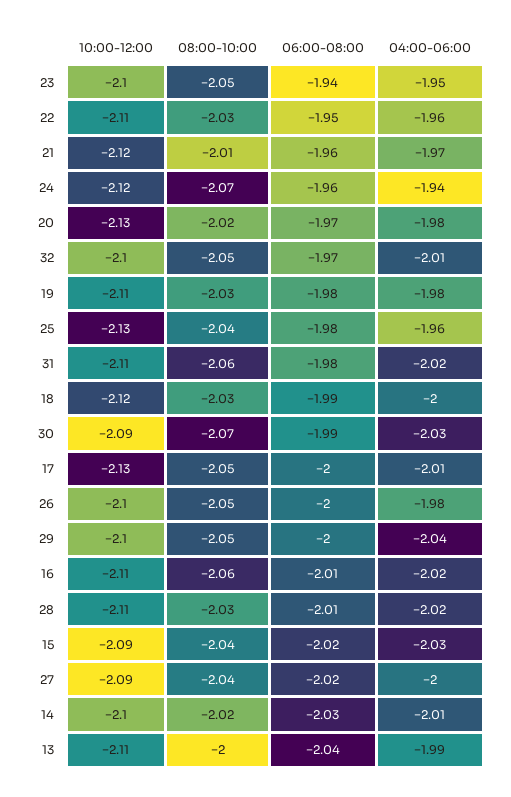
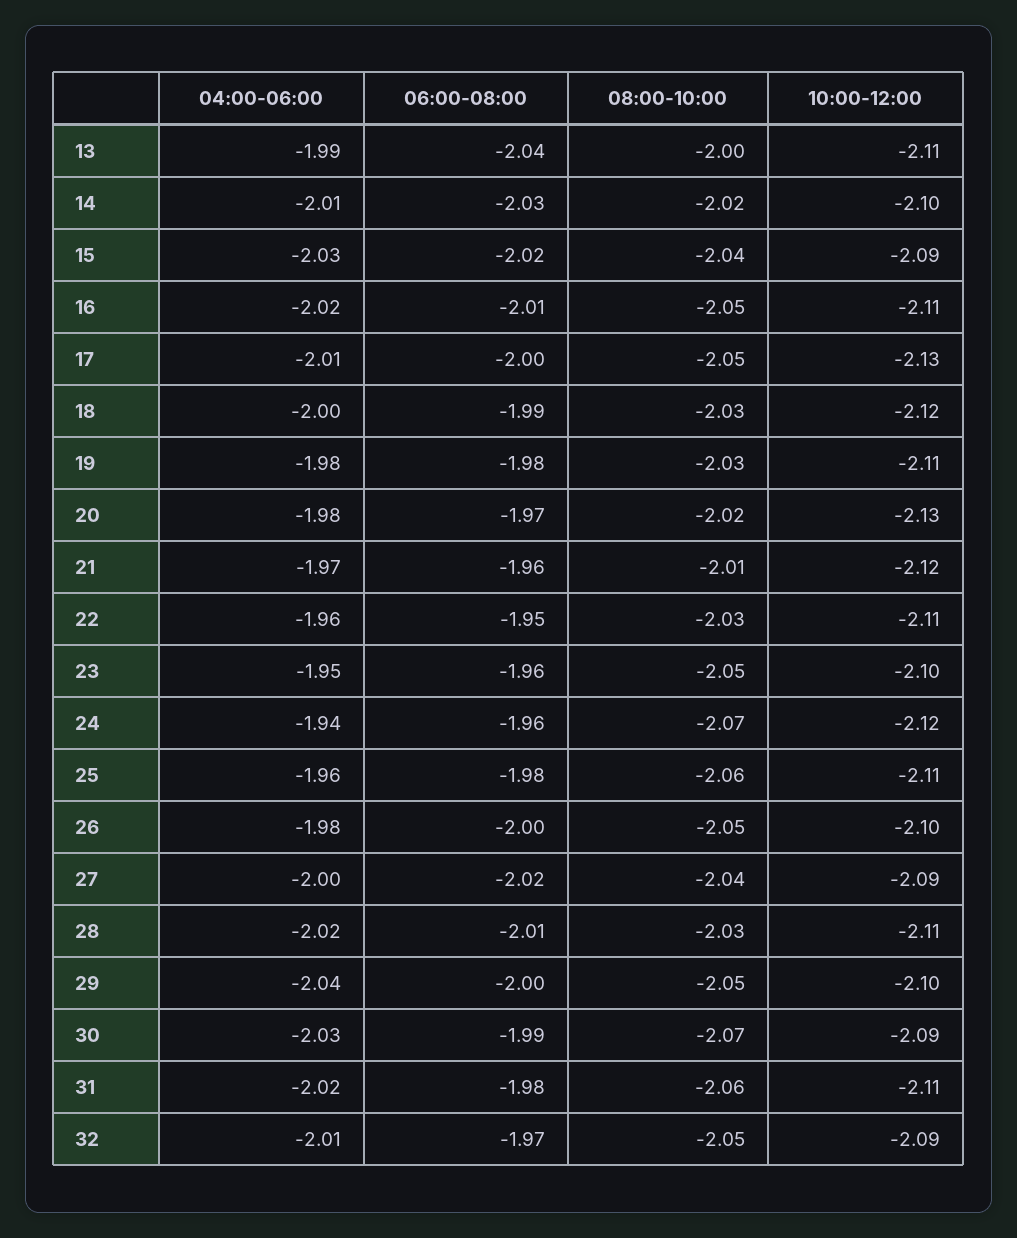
06:00-08:00, 23: -1.94 -> -1.96
10:00-12:00, 32: -2.1 -> -2.09
10:00-12:00, 25: -2.13 -> -2.11
08:00-10:00, 25: -2.04 -> -2.06
08:00-10:00, 16: -2.06 -> -2.05

